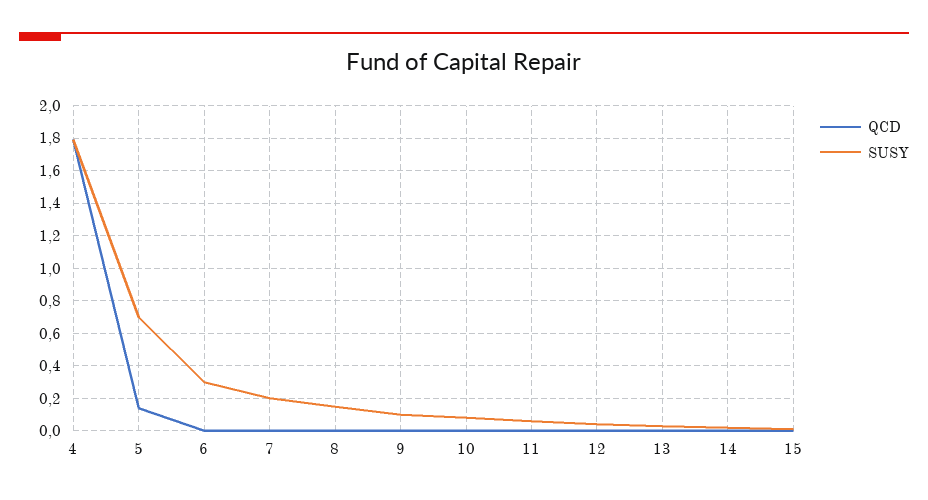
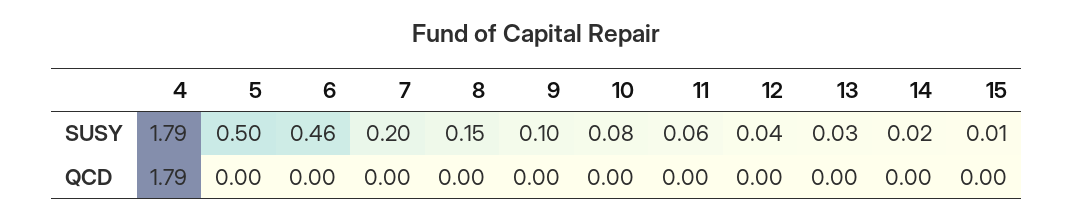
QCD, 5: 0.15 -> 0
SUSY, 5: 0.7 -> 0.5
SUSY, 6: 0.3 -> 0.46

